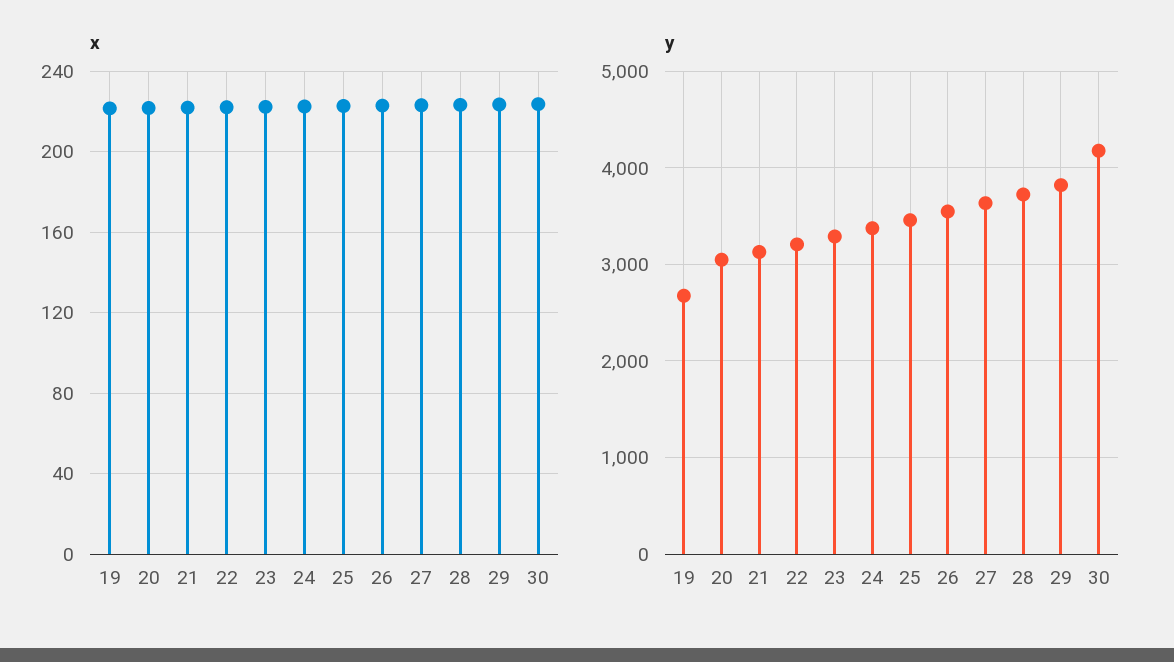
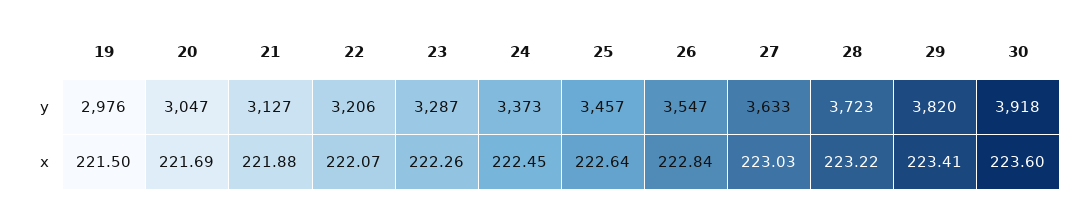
y, 19: 2700 -> 2976
y, 30: 4200 -> 3918

